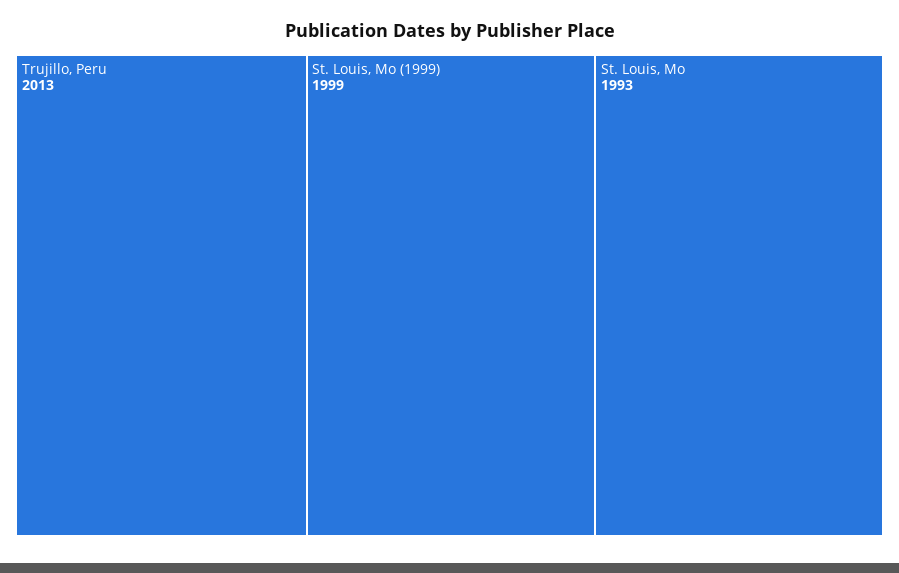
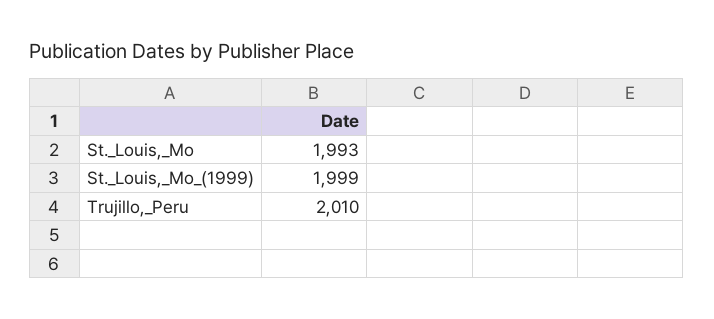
Trujillo, Peru: 2013 -> 2010

